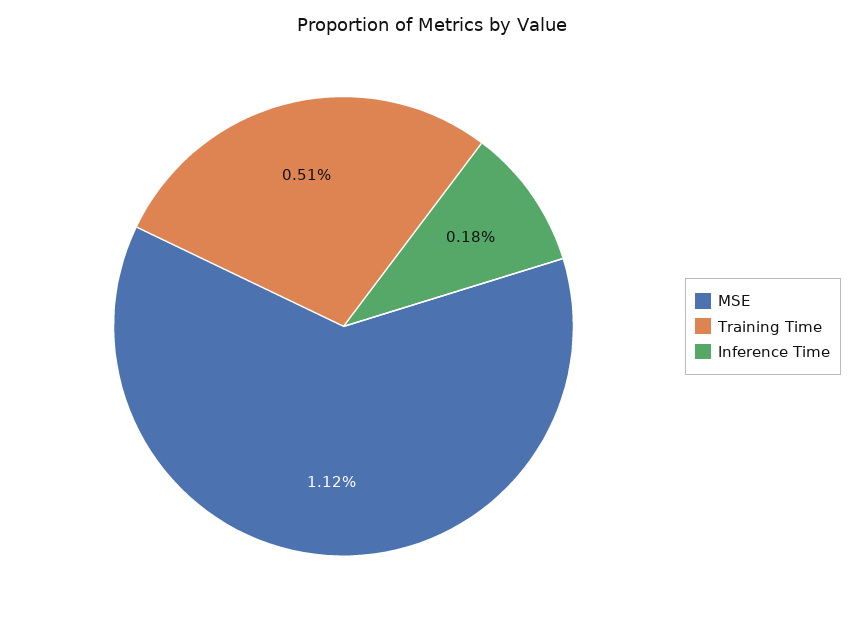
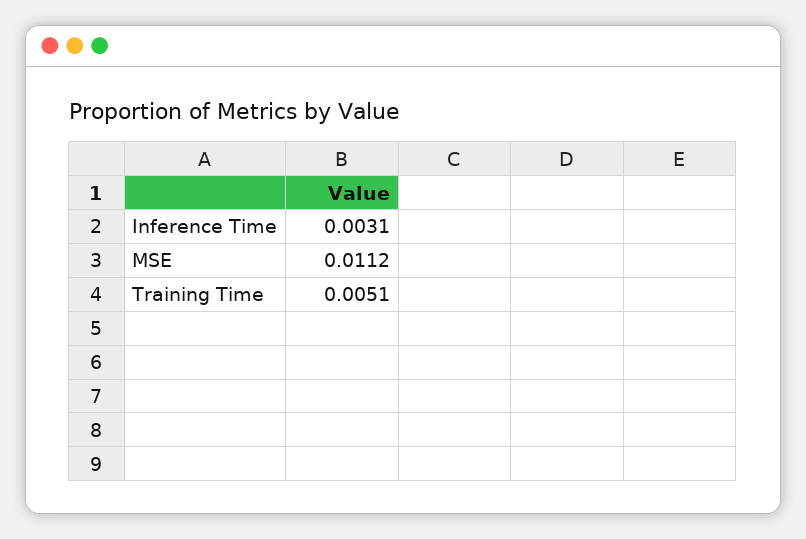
Inference Time: 0.0018 -> 0.0031

